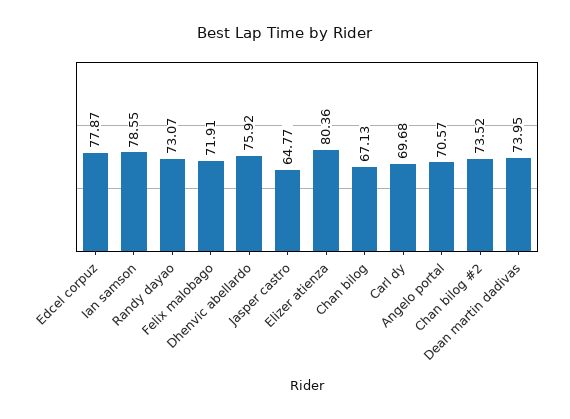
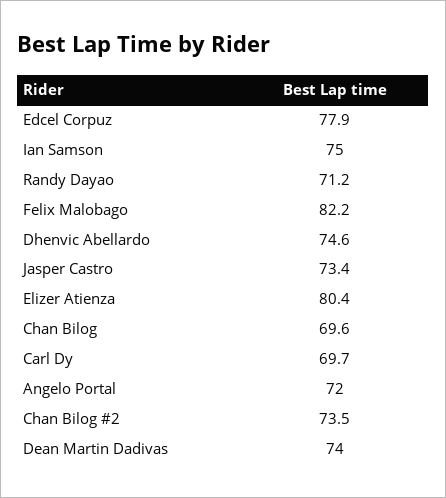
Ian samson: 78.55 -> 75
Randy dayao: 73.07 -> 71.2
Felix malobago: 71.91 -> 82.2
Dhenvic abellardo: 75.92 -> 74.6
Jasper castro: 64.77 -> 73.4
Chan bilog: 67.13 -> 69.6
Angelo portal: 70.57 -> 72

